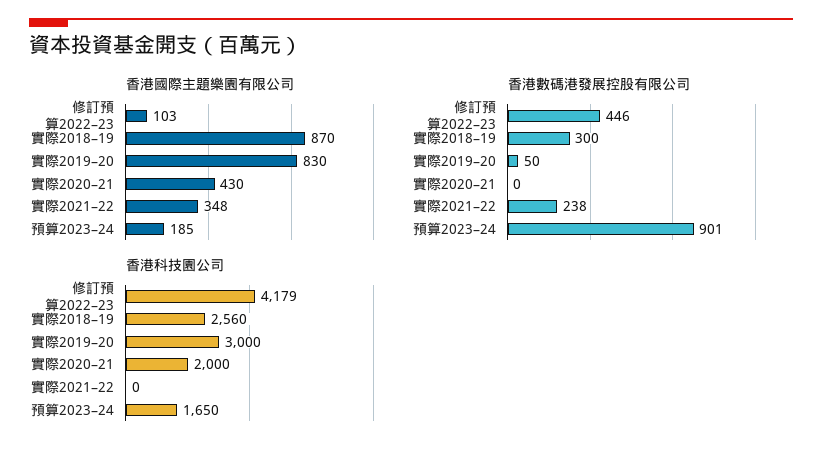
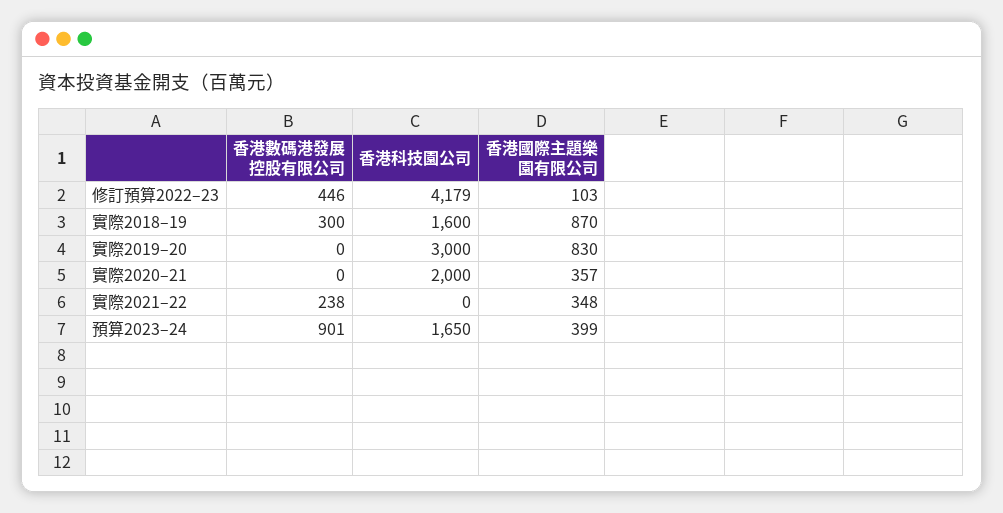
香港國際主題樂園有限公司, 實際2020–21: 430 -> 357
香港國際主題樂園有限公司, 預算2023–24: 185 -> 399
香港數碼港發展控股有限公司, 實際2019–20: 50 -> 0
香港科技園公司, 實際2018–19: 2560 -> 1600

